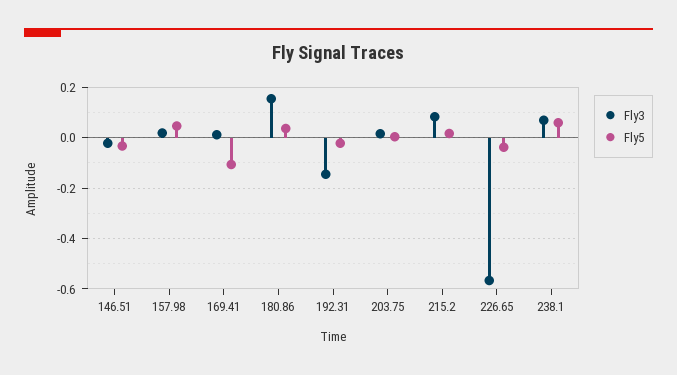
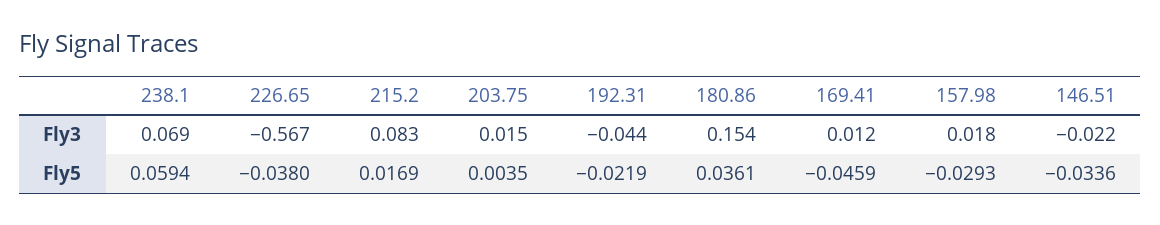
Fly5, 157.98: 0.05 -> -0.0293
Fly5, 169.41: -0.1 -> -0.0459
Fly3, 192.31: -0.15 -> -0.044

